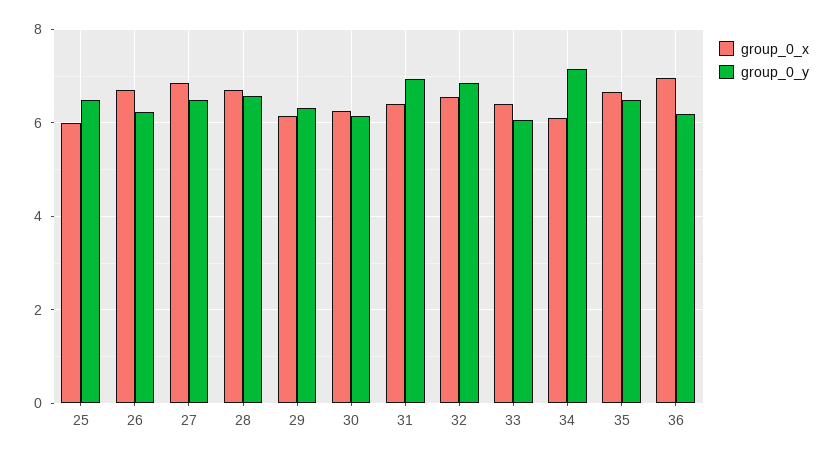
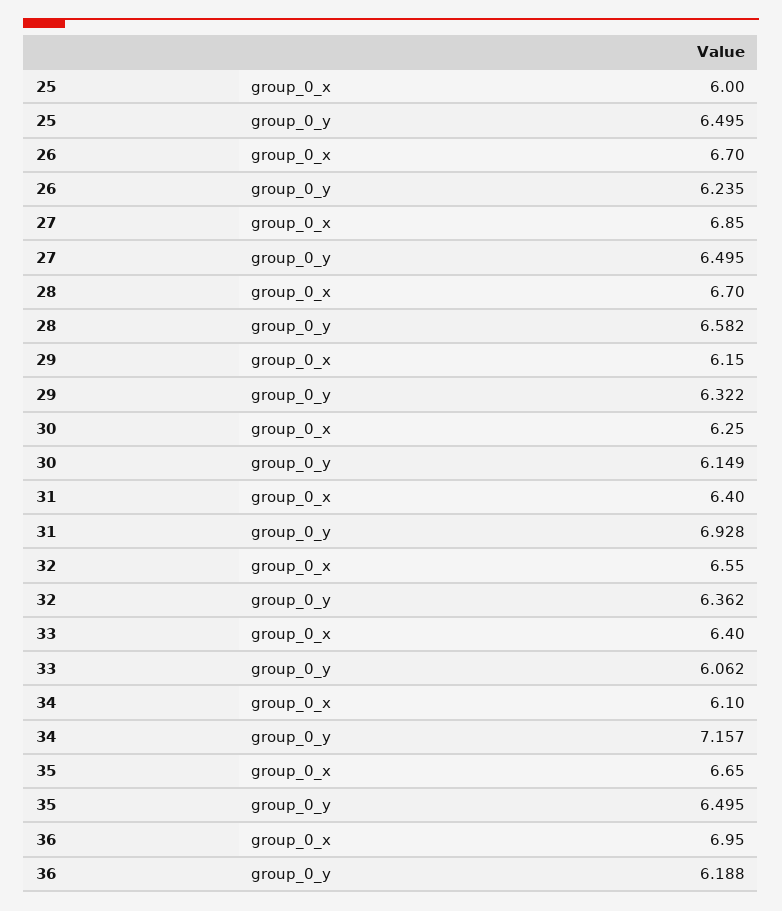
group_0_y, 32: 6.8 -> 6.362

